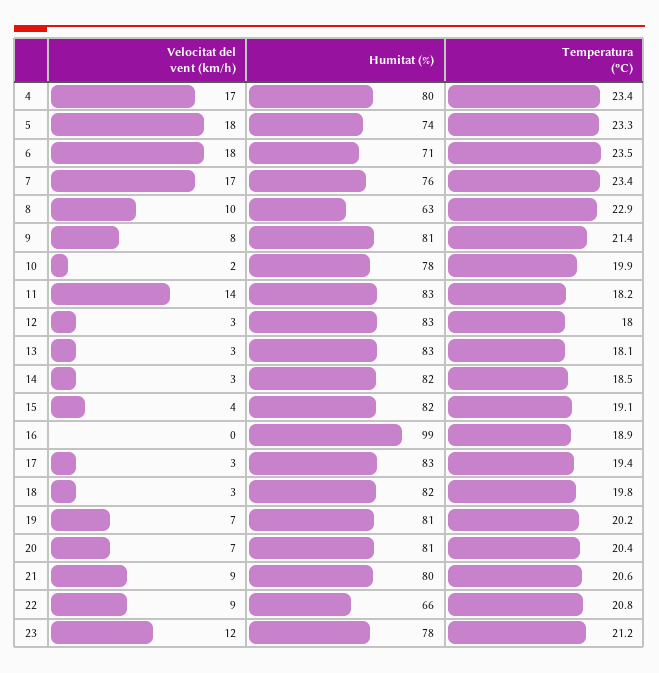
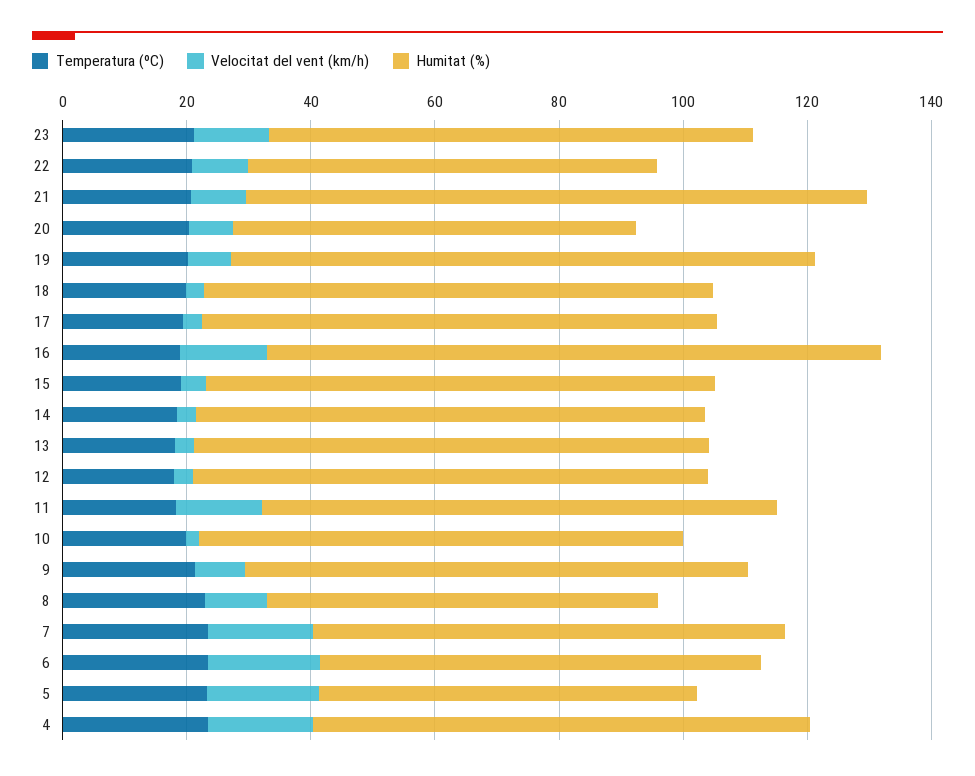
Humitat (%), 5: 74 -> 60
Velocitat del vent (km/h), 16: 0 -> 15
Humitat (%), 19: 81 -> 95
Humitat (%), 20: 81 -> 65
Humitat (%), 21: 80 -> 100

